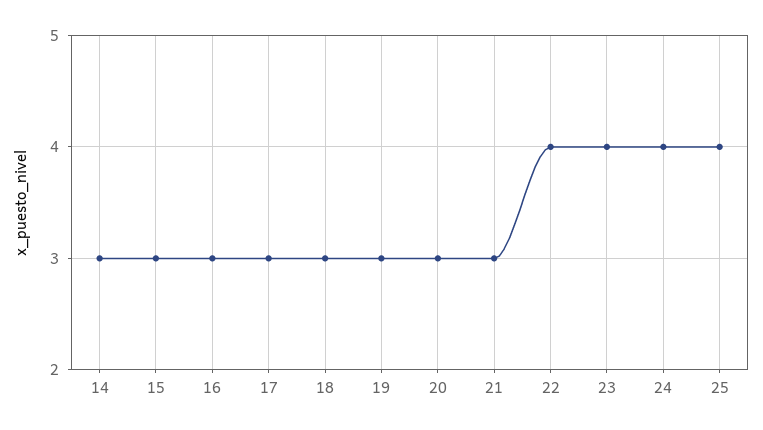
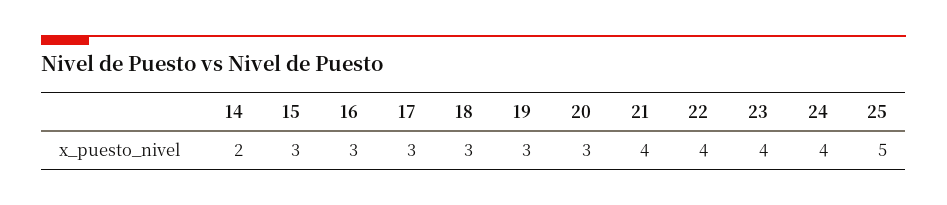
14: 3 -> 2
21: 3 -> 4
25: 4 -> 5

